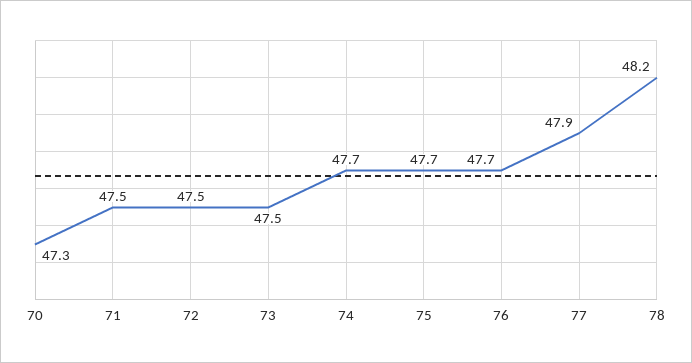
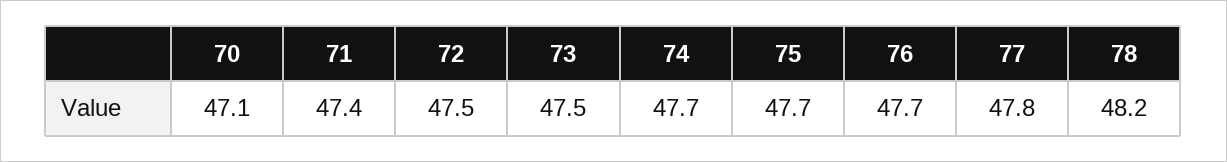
70: 47.3 -> 47.1
71: 47.5 -> 47.4
77: 47.9 -> 47.8

